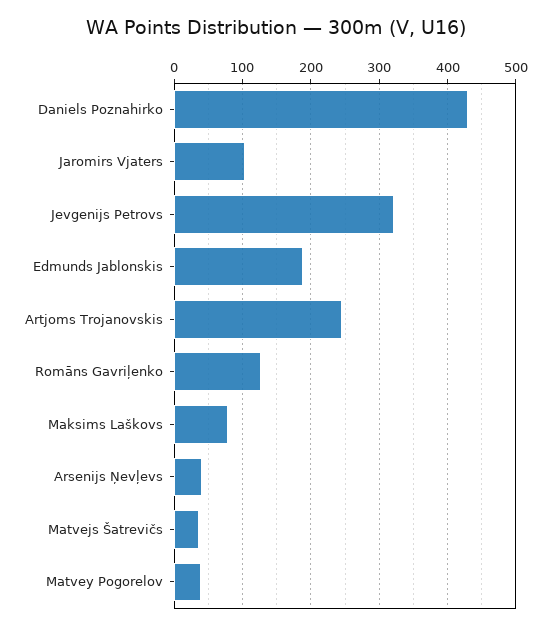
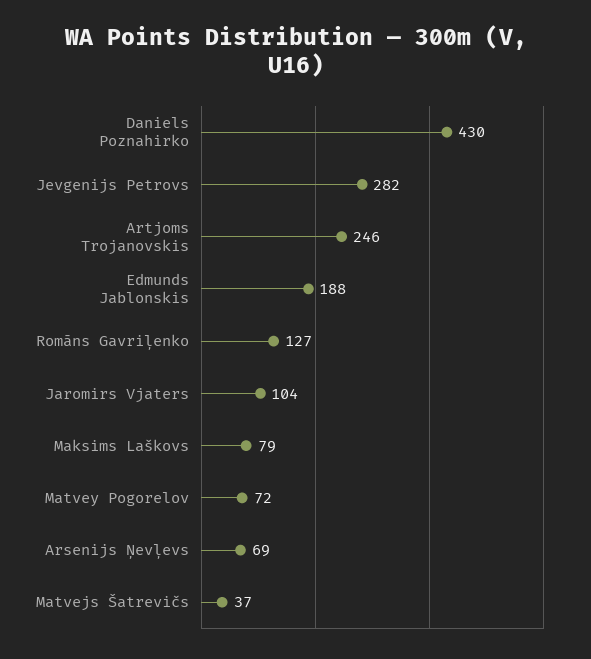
Jevgenijs Petrovs: 320 -> 282
Arsenijs Ņevļevs: 40 -> 69
Matvey Pogorelov: 40 -> 72

